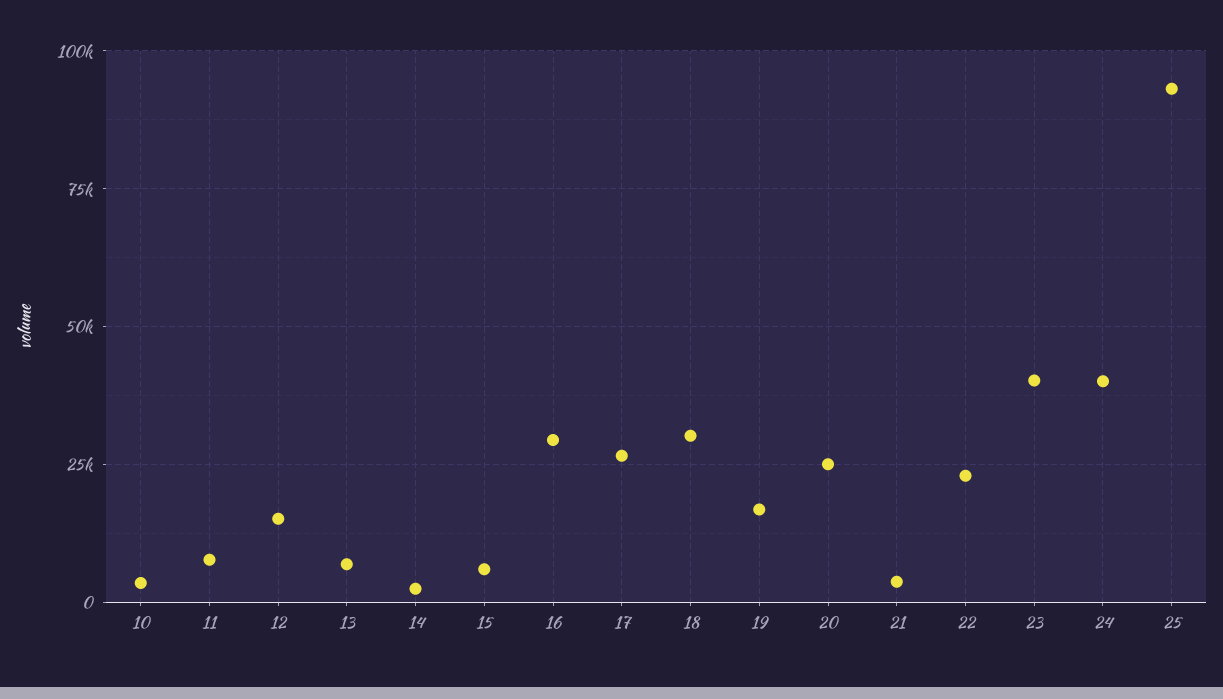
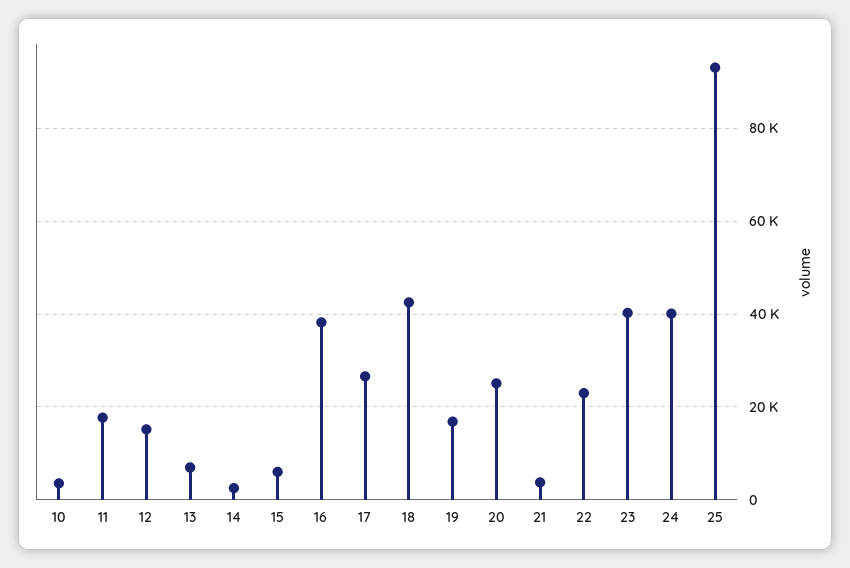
11: 7500 -> 18000
16: 30000 -> 38000
18: 30000 -> 42000

